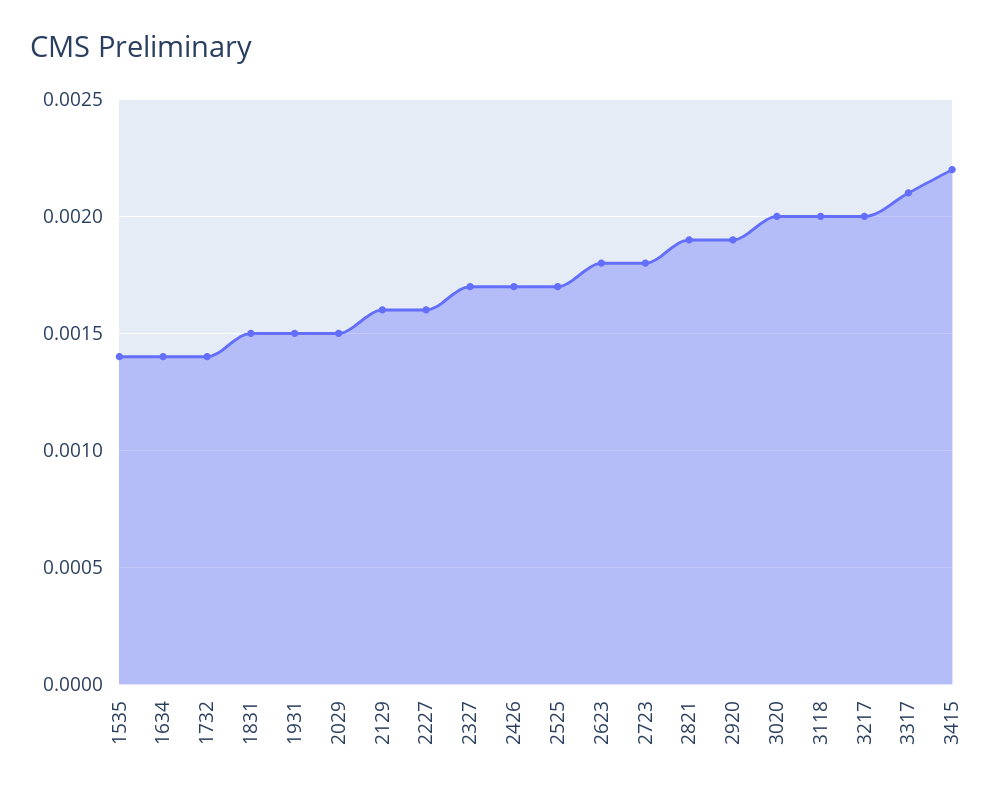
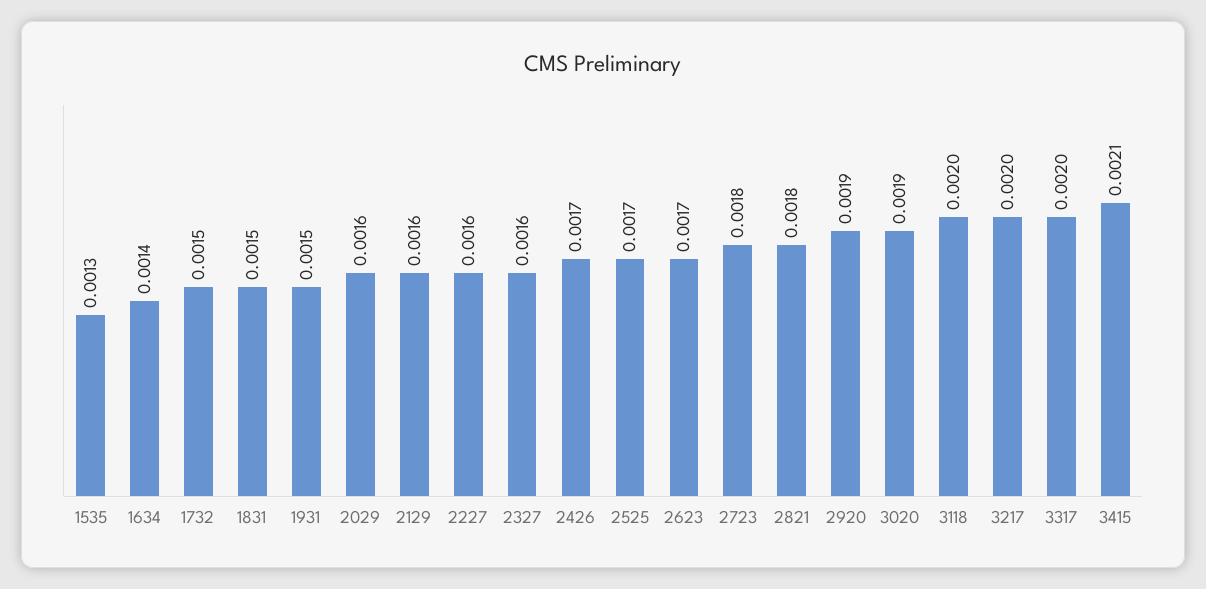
1535: 0.0014 -> 0.0013
1732: 0.0014 -> 0.0015
2029: 0.0015 -> 0.0016
2327: 0.0017 -> 0.0016
2623: 0.0018 -> 0.0017
2821: 0.0019 -> 0.0018
3020: 0.002 -> 0.0019
3317: 0.0021 -> 0.002
3415: 0.0022 -> 0.0021

